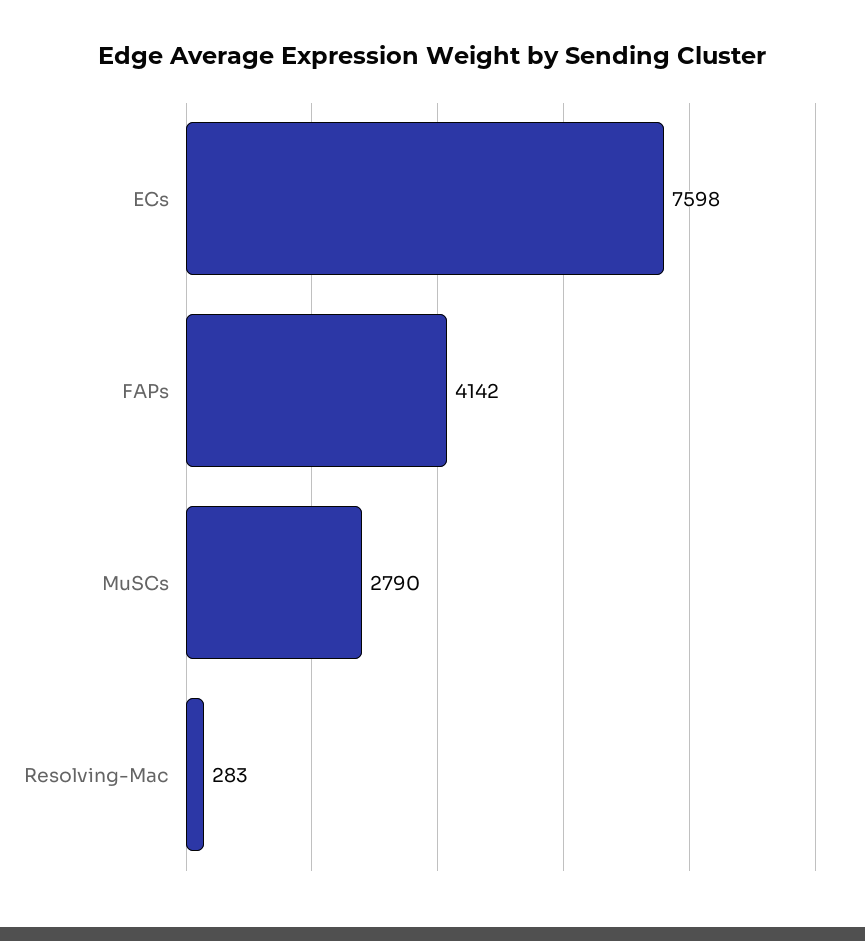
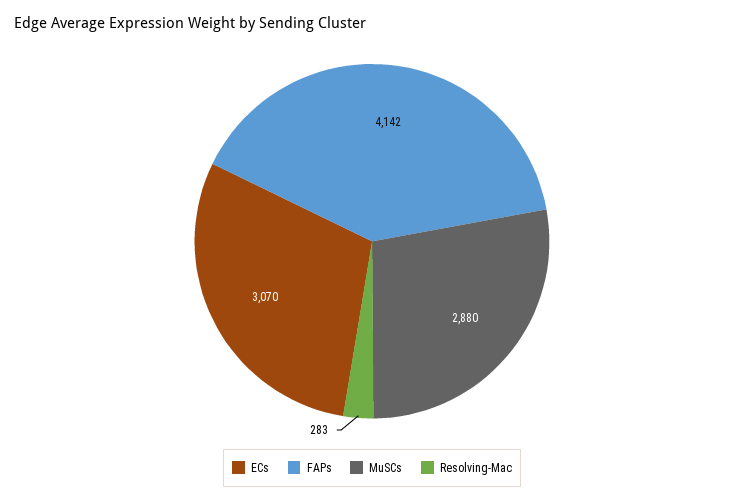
ECs: 7598 -> 3070
MuSCs: 2790 -> 2880

